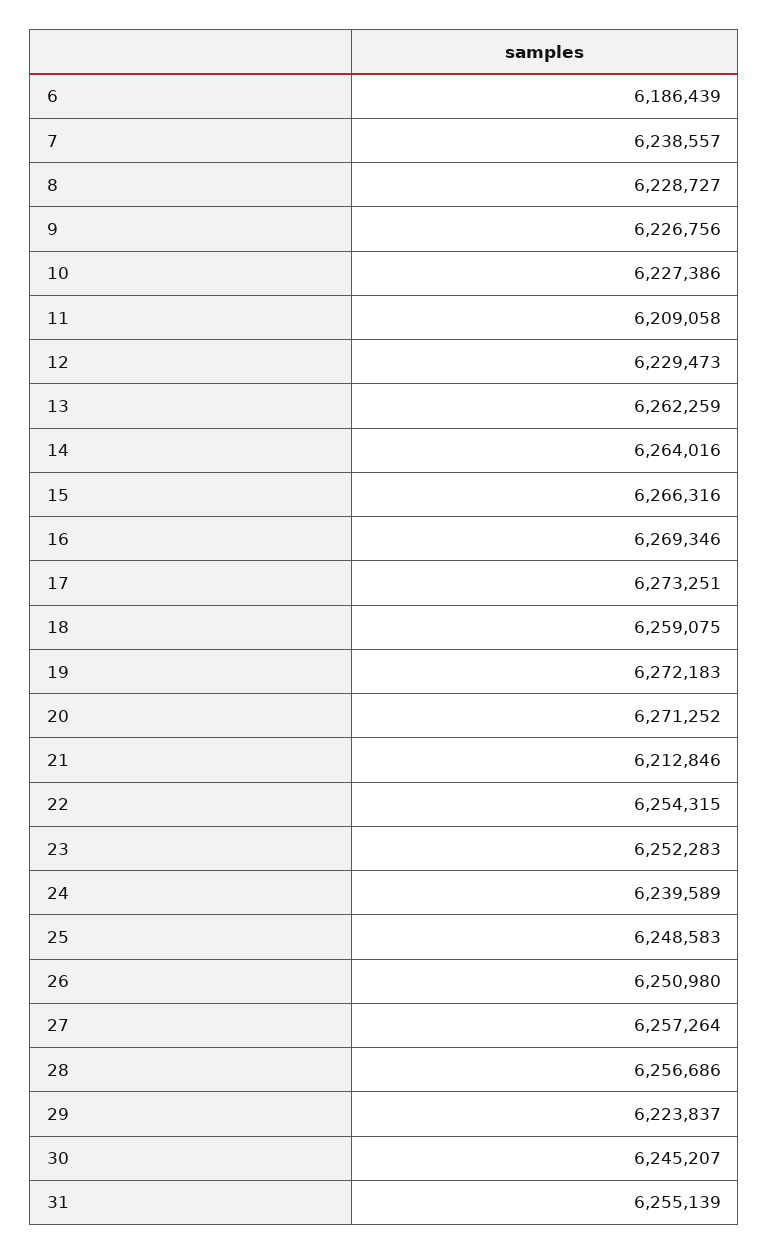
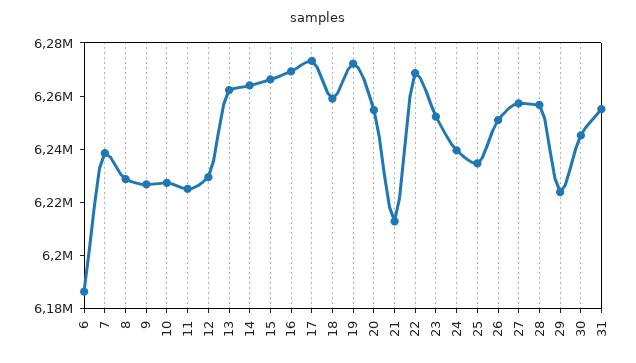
11: 6209058 -> 6225000
20: 6271252 -> 6255000
22: 6254315 -> 6270000
25: 6248583 -> 6235000

